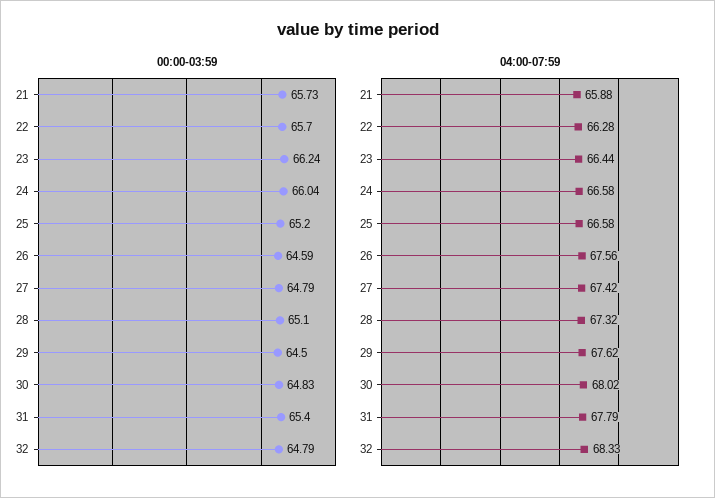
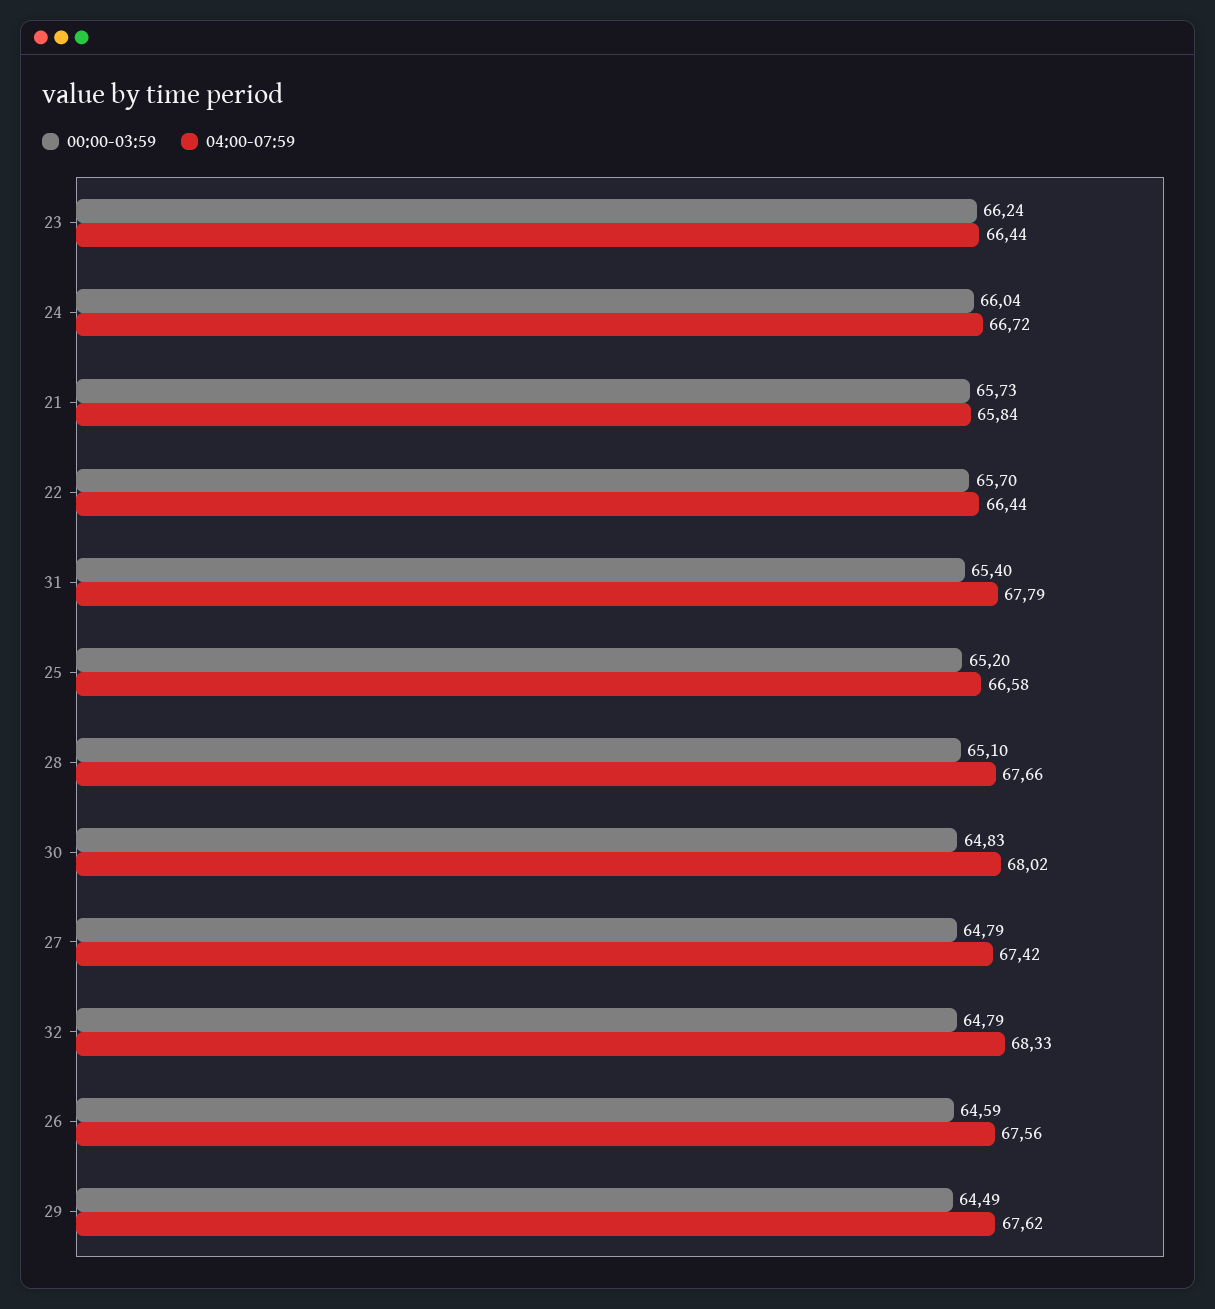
00:00-03:59, 29: 64.5 -> 64.49
04:00-07:59, 21: 65.88 -> 65.84
04:00-07:59, 22: 66.28 -> 66.44
04:00-07:59, 24: 66.58 -> 66.72
04:00-07:59, 28: 67.32 -> 67.66

